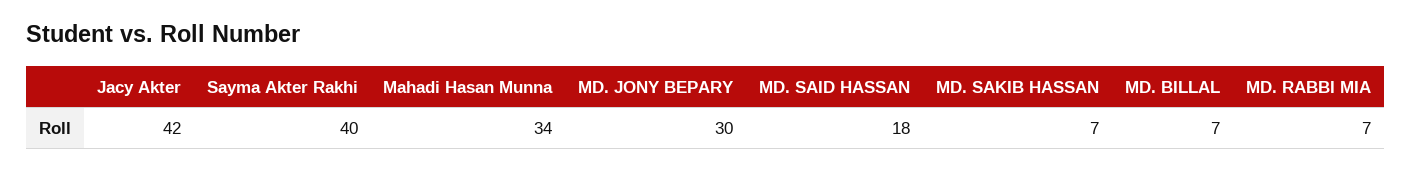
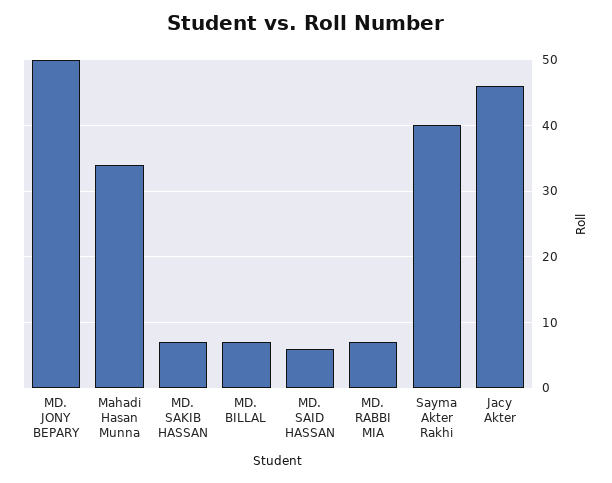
Jacy Akter: 42 -> 46
MD. JONY BEPARY: 30 -> 50
MD. SAID HASSAN: 18 -> 6

